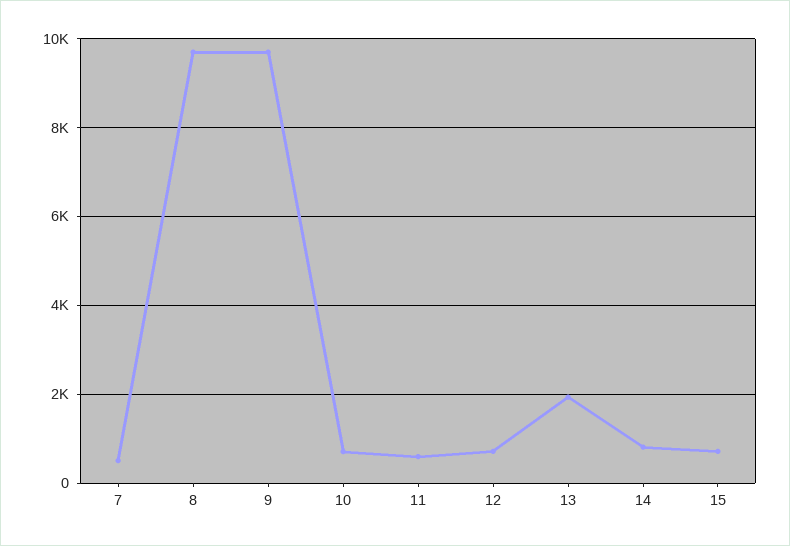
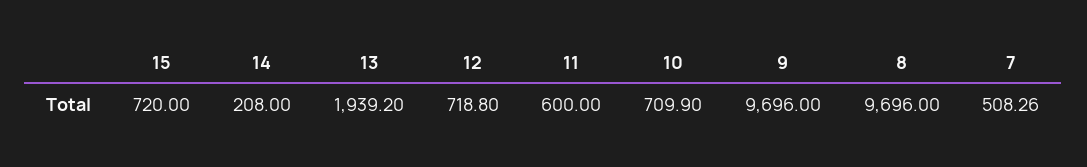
14: 800 -> 208

